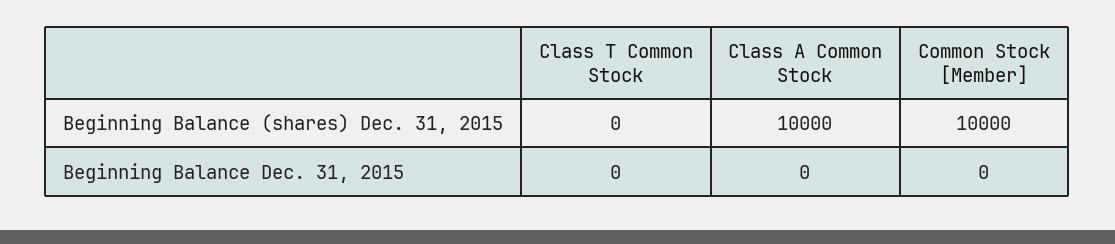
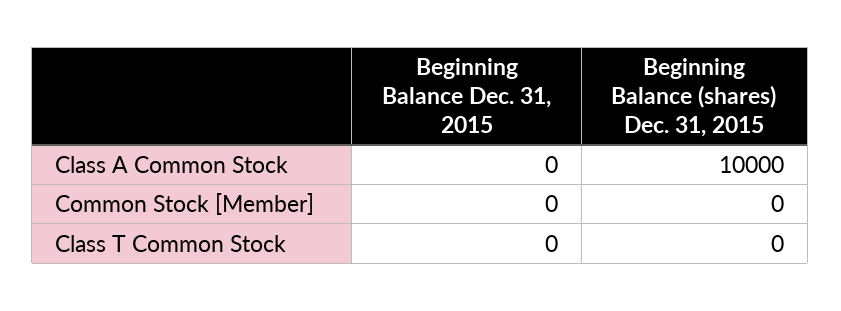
Common Stock [Member], Beginning Balance (shares) Dec. 31, 2015: 10000 -> 0

